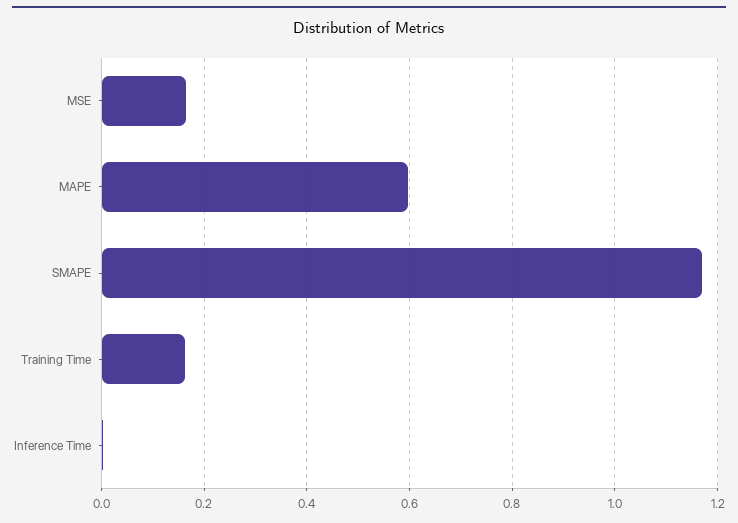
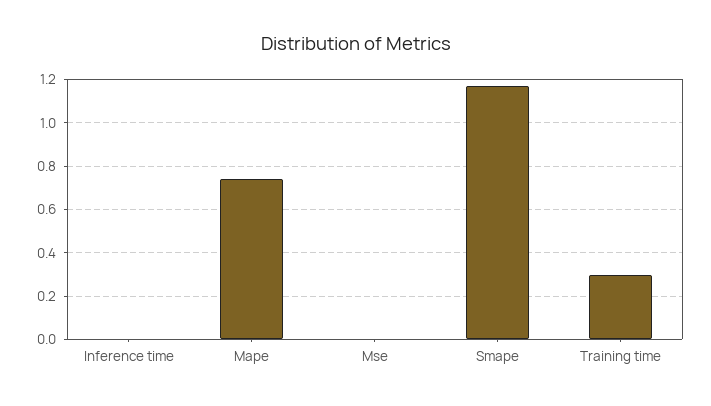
MSE: 0.16 -> 0
MAPE: 0.6 -> 0.75
Training Time: 0.16 -> 0.3

